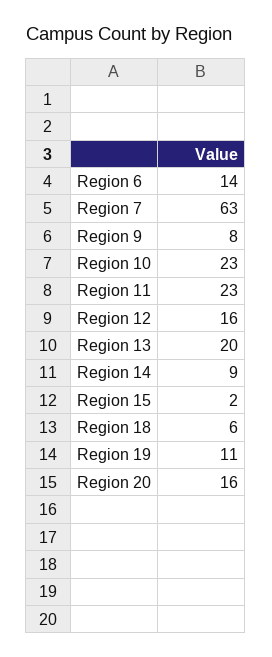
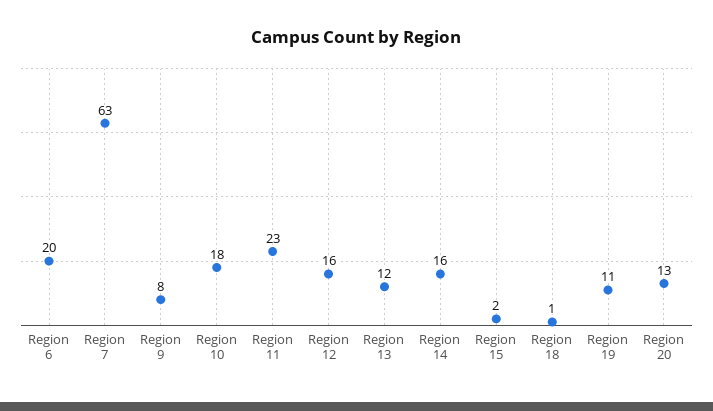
Region 6: 14 -> 20
Region 10: 23 -> 18
Region 13: 20 -> 12
Region 14: 9 -> 16
Region 18: 6 -> 1
Region 20: 16 -> 13

